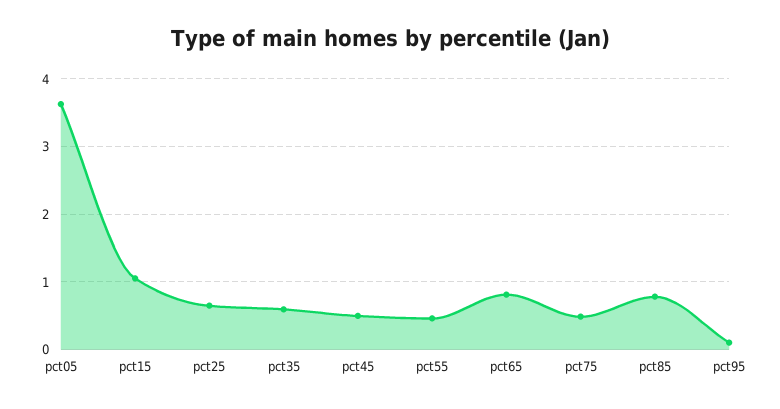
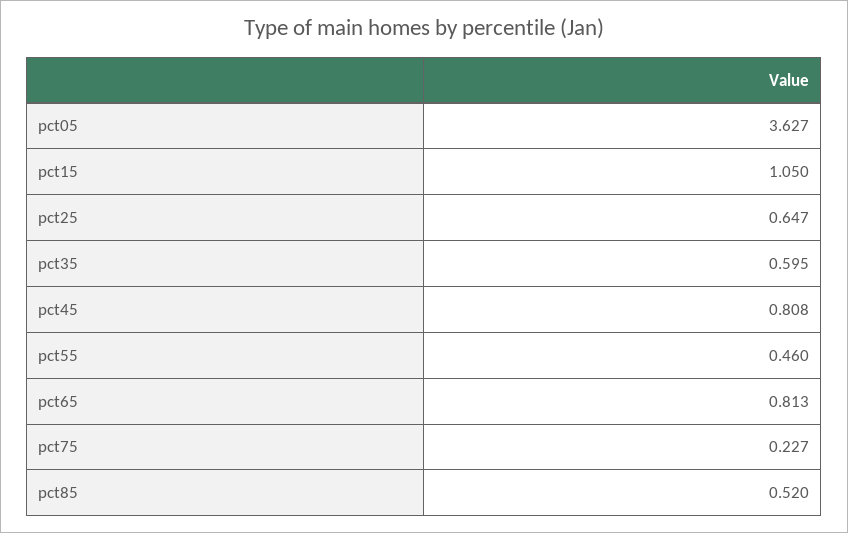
pct45: 0.5 -> 0.808
pct75: 0.5 -> 0.227
pct85: 0.8 -> 0.52
pct95: 0.1 -> none

